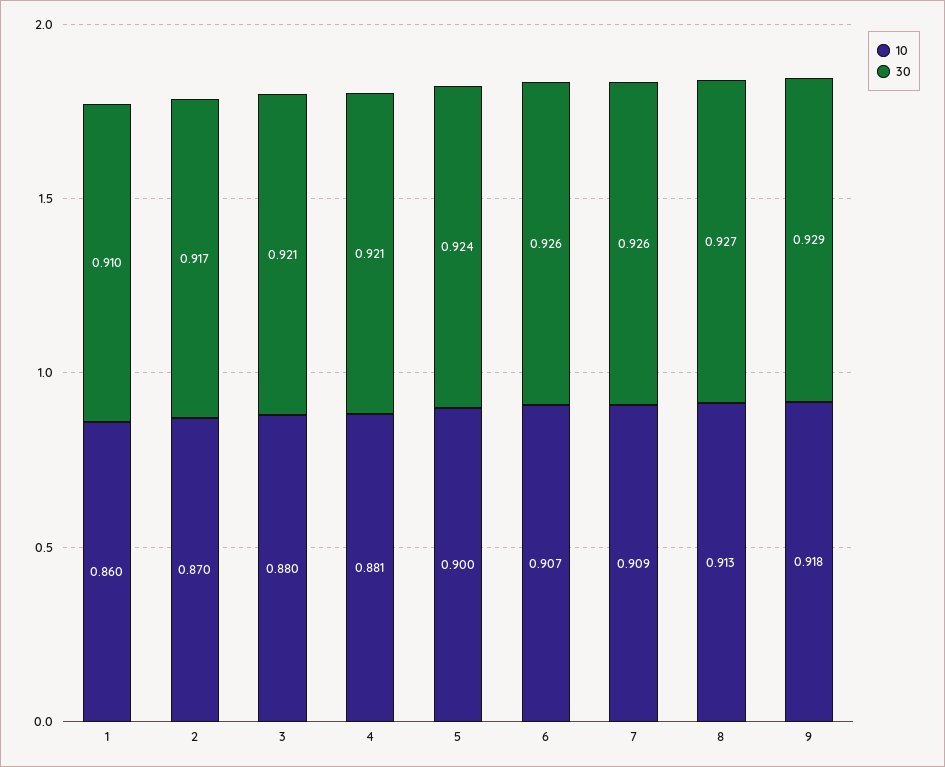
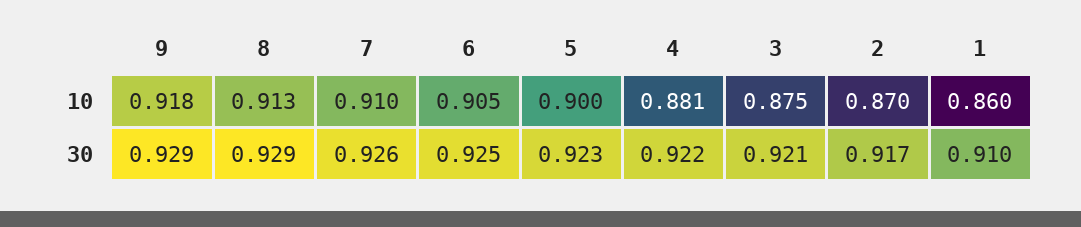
10, 3: 0.88 -> 0.875
30, 4: 0.921 -> 0.922
30, 5: 0.924 -> 0.923
10, 6: 0.907 -> 0.905
30, 6: 0.926 -> 0.925
10, 7: 0.909 -> 0.91
30, 8: 0.927 -> 0.929

